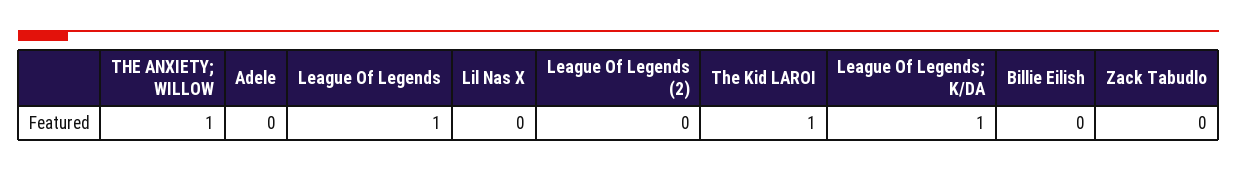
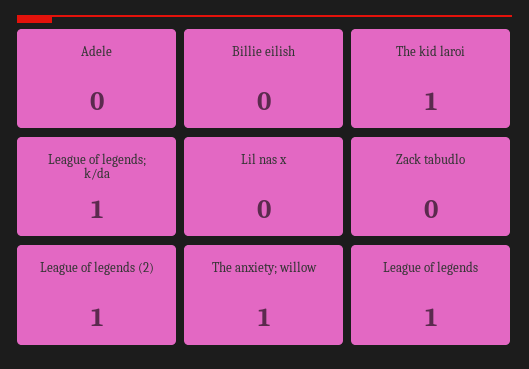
League Of Legends (2): 0 -> 1

